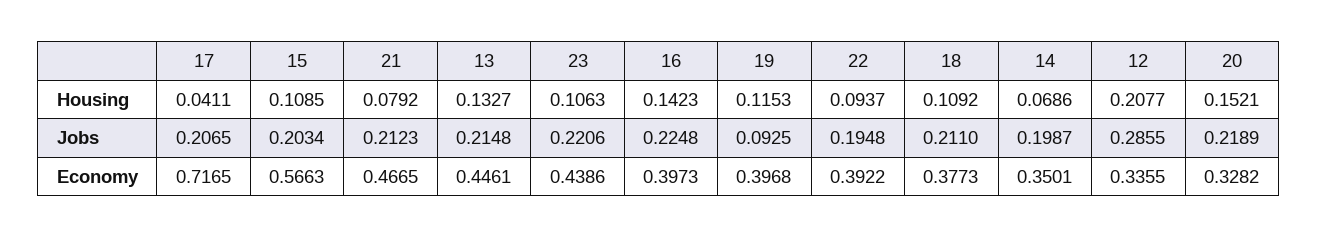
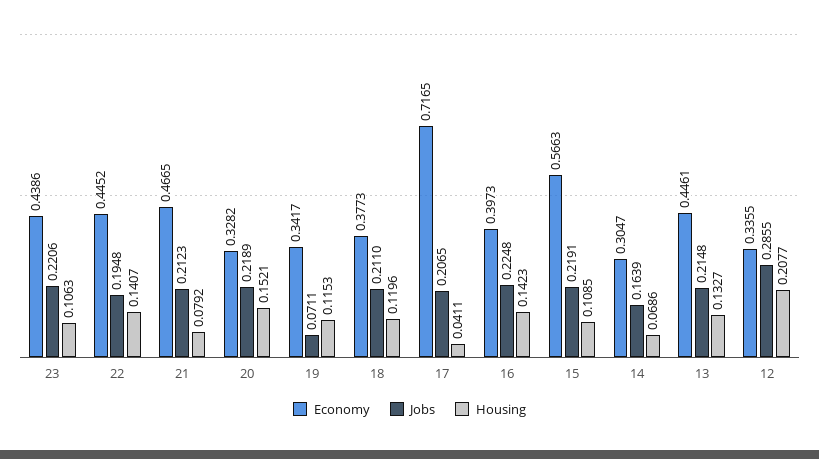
Housing, 22: 0.0937 -> 0.1407
Housing, 18: 0.1092 -> 0.1196
Jobs, 15: 0.2034 -> 0.2191
Jobs, 19: 0.0925 -> 0.0711
Jobs, 14: 0.1987 -> 0.1639
Economy, 19: 0.3968 -> 0.3417
Economy, 22: 0.3922 -> 0.4452
Economy, 14: 0.3501 -> 0.3047

